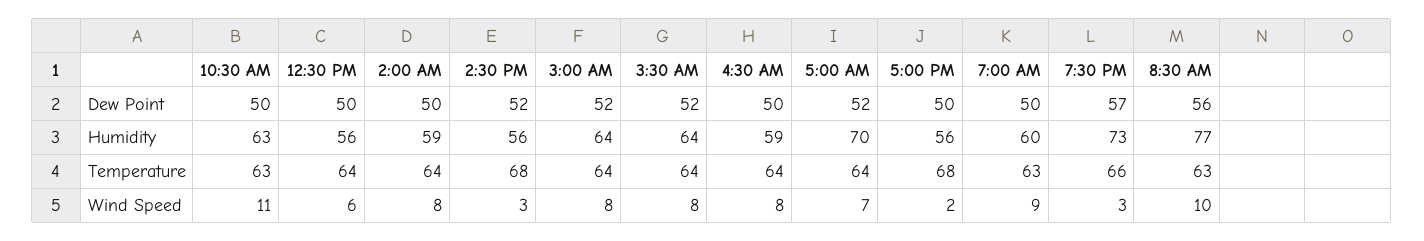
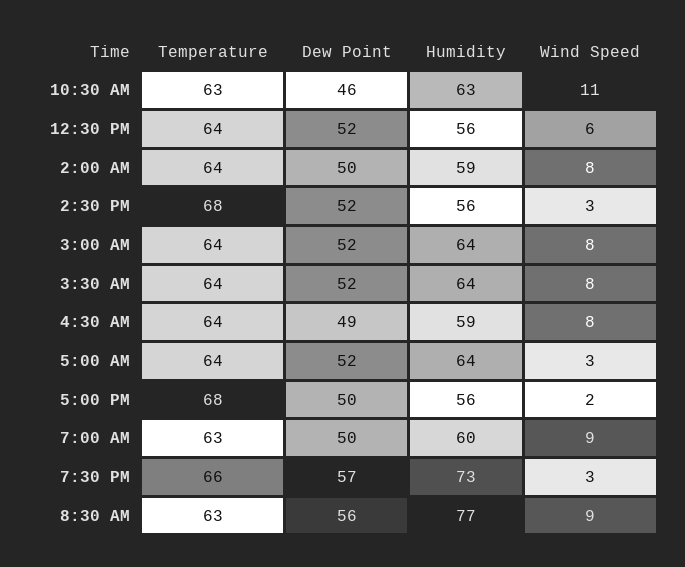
10:30 AM, Dew Point: 50 -> 46
12:30 PM, Dew Point: 50 -> 52
4:30 AM, Dew Point: 50 -> 49
5:00 AM, Humidity: 70 -> 64
5:00 AM, Wind Speed: 7 -> 3
8:30 AM, Wind Speed: 10 -> 9

